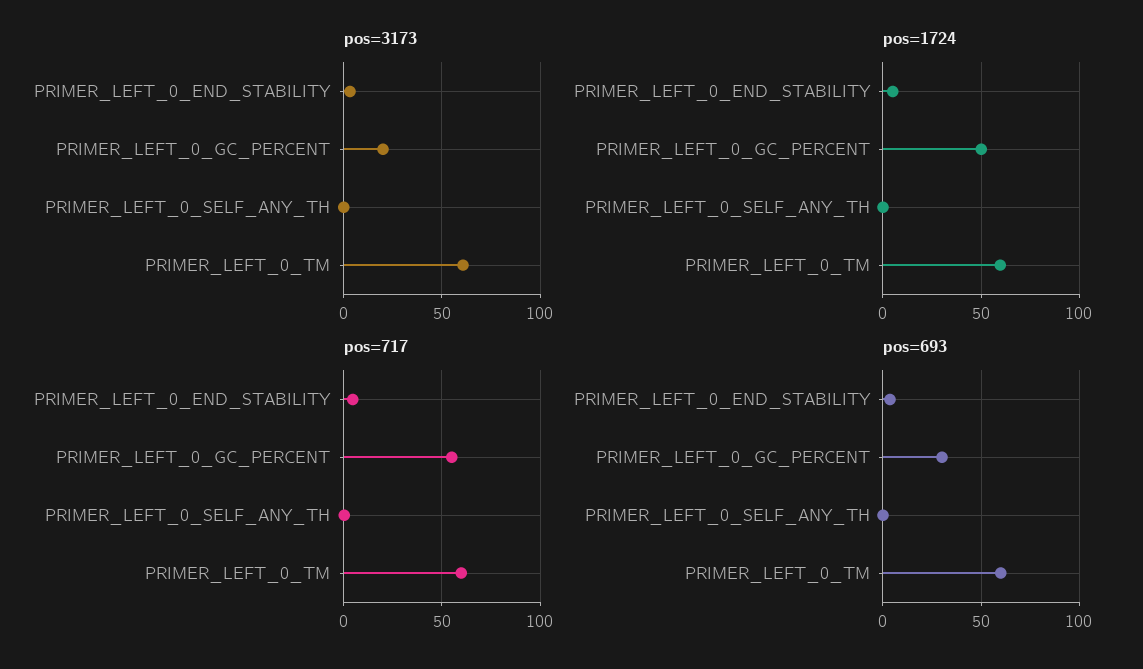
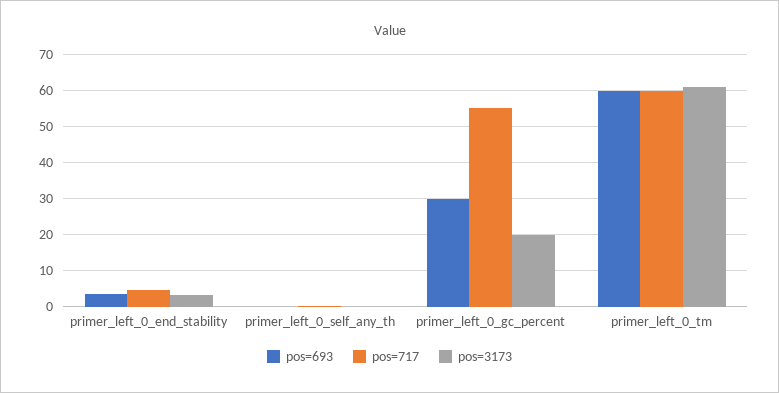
pos=1724, PRIMER_LEFT_0_END_STABILITY: 5 -> none
pos=1724, PRIMER_LEFT_0_GC_PERCENT: 50 -> none
pos=1724, PRIMER_LEFT_0_SELF_ANY_TH: 0 -> none
pos=1724, PRIMER_LEFT_0_TM: 60 -> none

